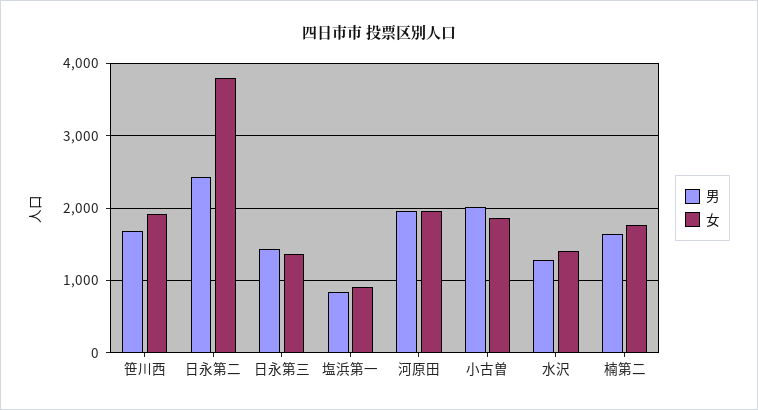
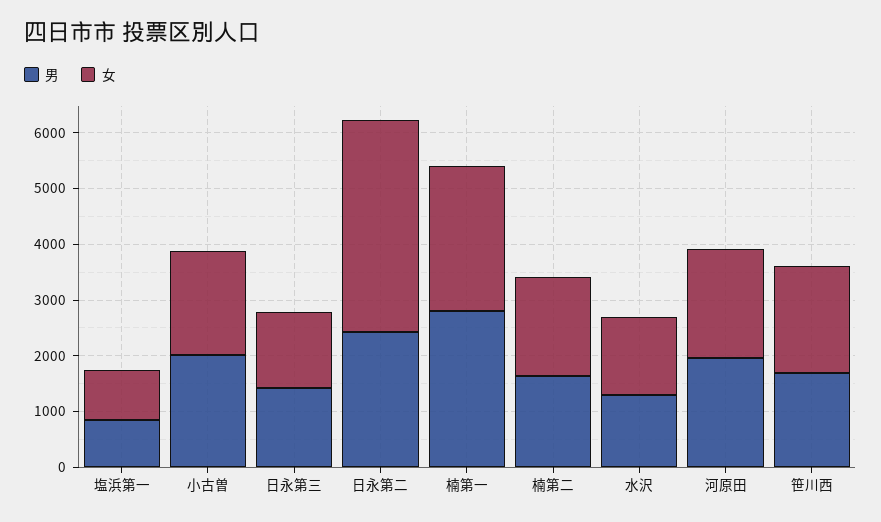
男, 楠第一: none -> 2800
女, 楠第一: none -> 2600

